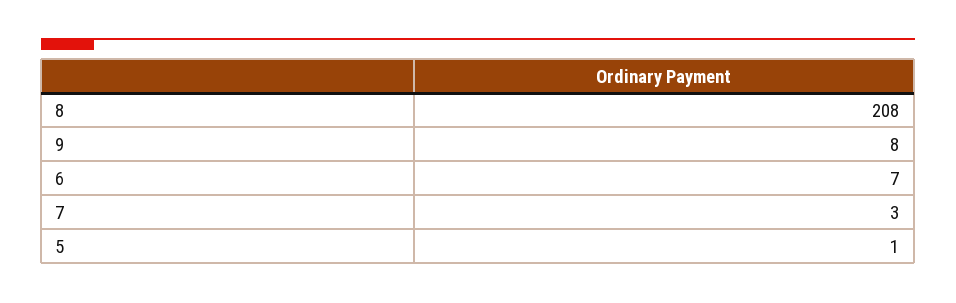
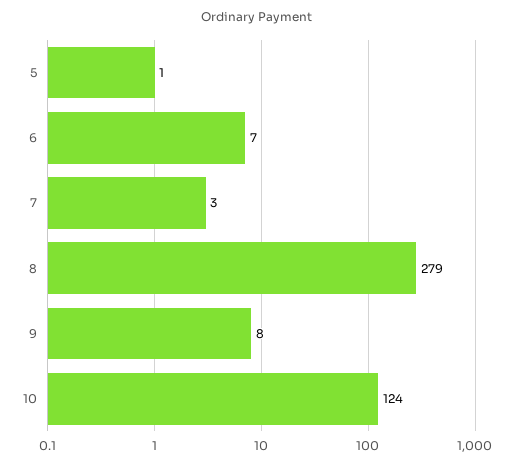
8: 208 -> 279
10: none -> 124

